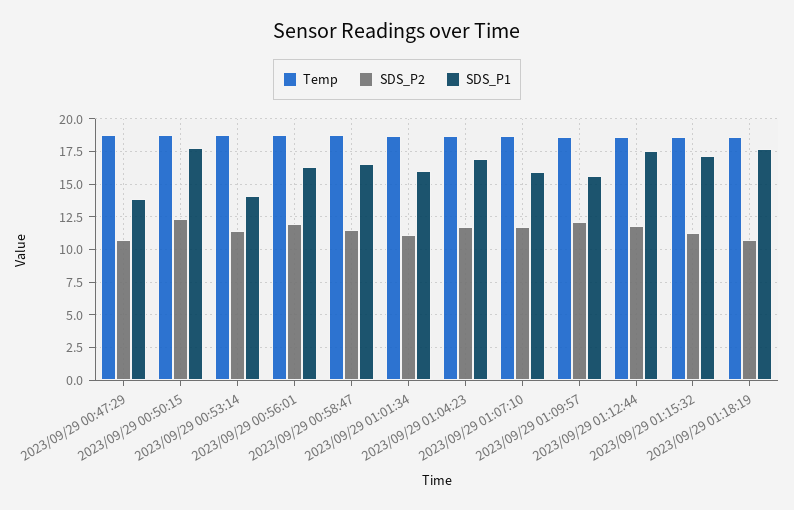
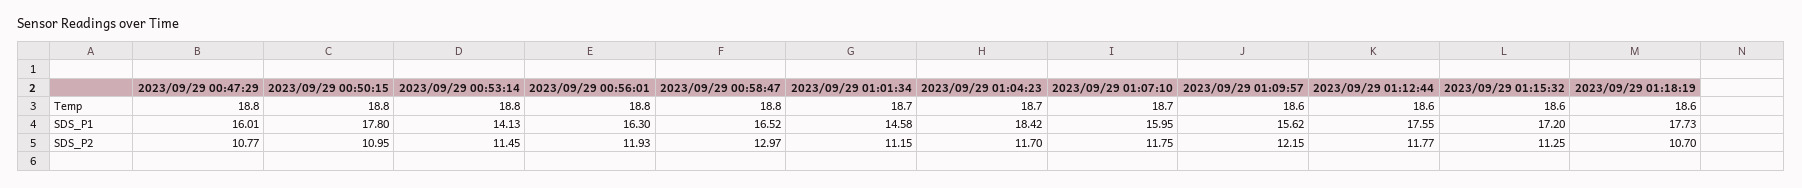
SDS_P1, 2023/09/29 00:47:29: 14 -> 16.01
SDS_P2, 2023/09/29 00:50:15: 12.5 -> 10.95
SDS_P2, 2023/09/29 00:58:47: 11.5 -> 12.97
SDS_P1, 2023/09/29 01:01:34: 16 -> 14.58
SDS_P1, 2023/09/29 01:04:23: 17 -> 18.42

